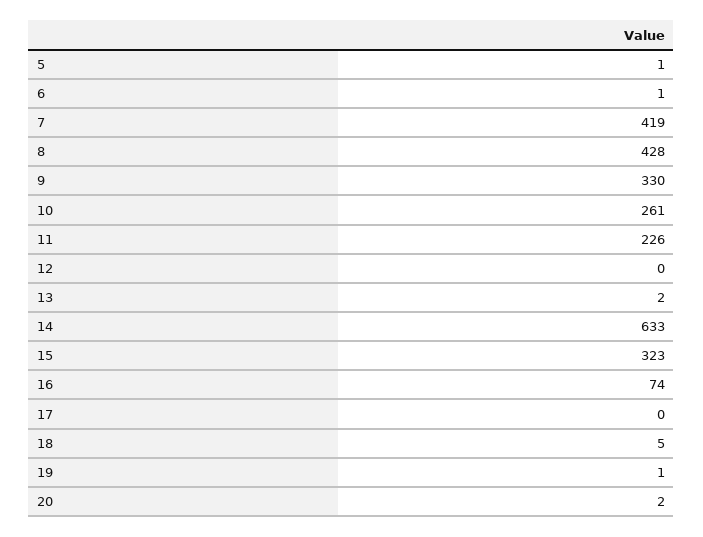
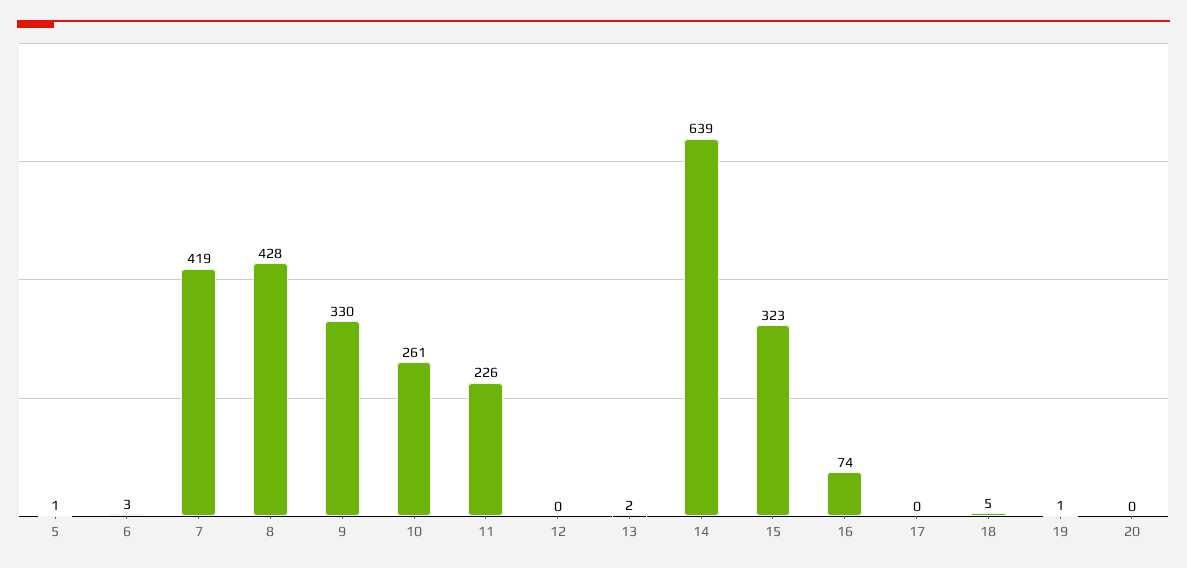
6: 1 -> 3
14: 633 -> 639
20: 2 -> 0

